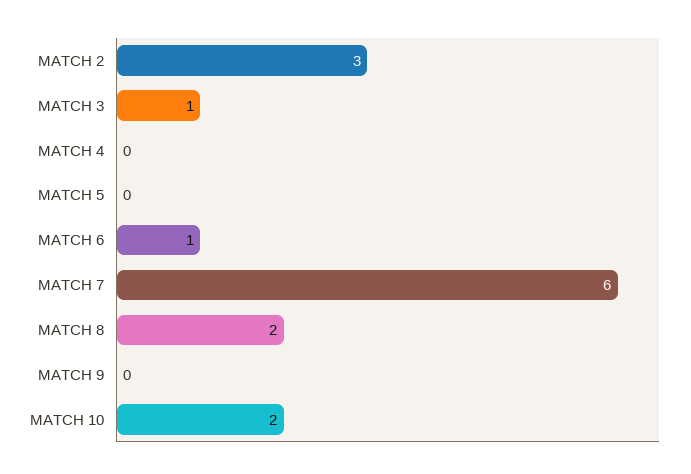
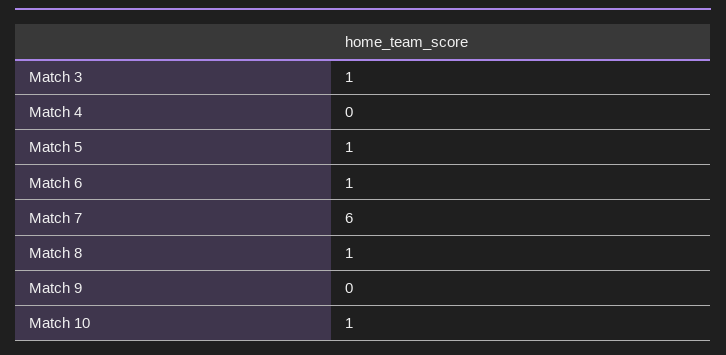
MATCH 2: 3 -> none
MATCH 5: 0 -> 1
MATCH 8: 2 -> 1
MATCH 10: 2 -> 1

